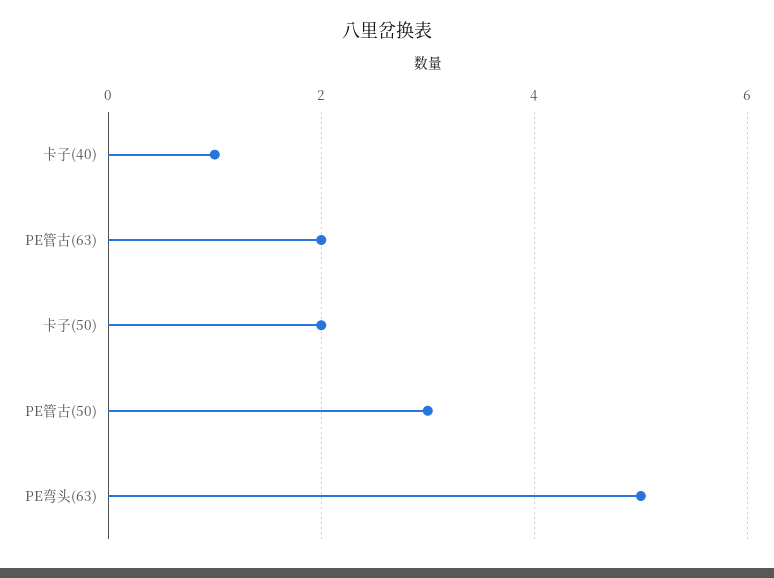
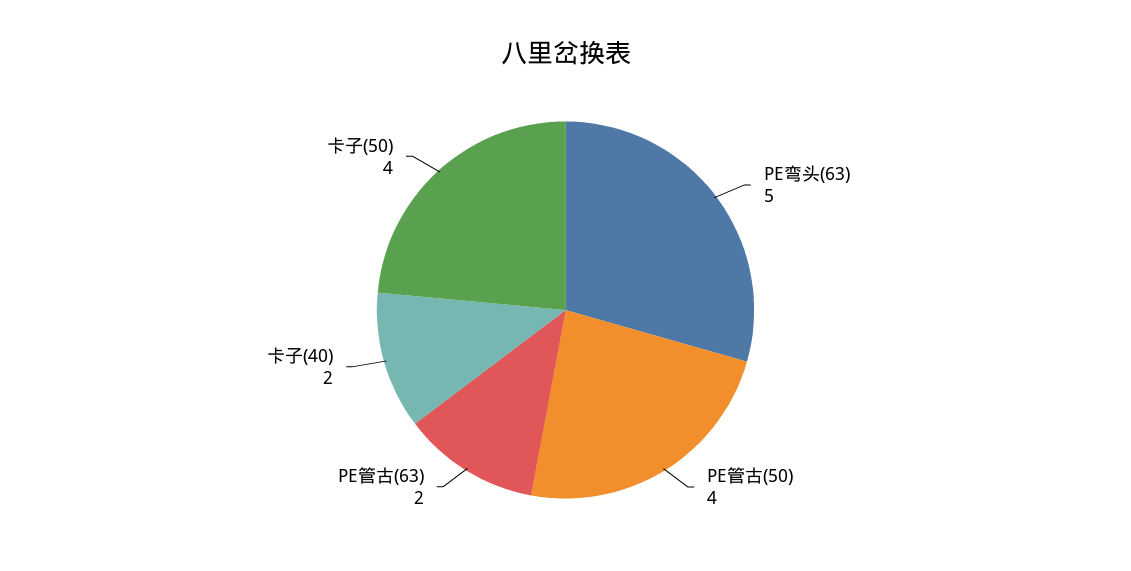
卡子(40): 1 -> 2
卡子(50): 2 -> 4
PE管古(50): 3 -> 4

